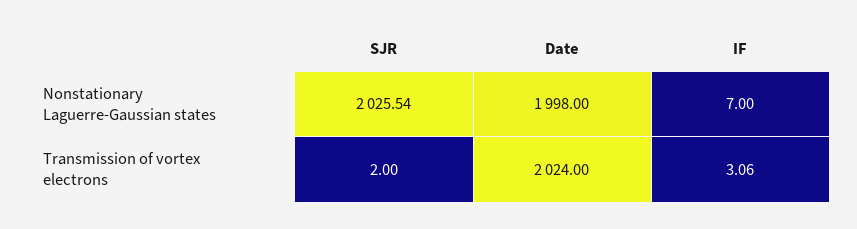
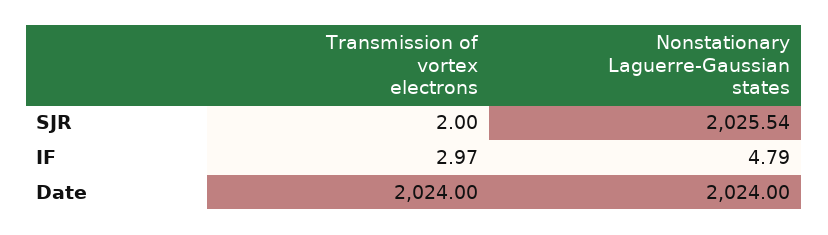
Date, Nonstationary Laguerre-Gaussian states: 1998 -> 2024
IF, Nonstationary Laguerre-Gaussian states: 7 -> 4.79
IF, Transmission of vortex electrons: 3.06 -> 2.97

